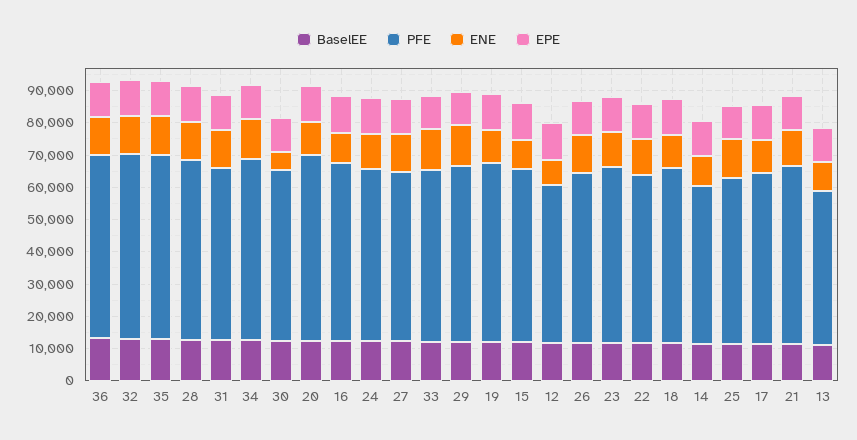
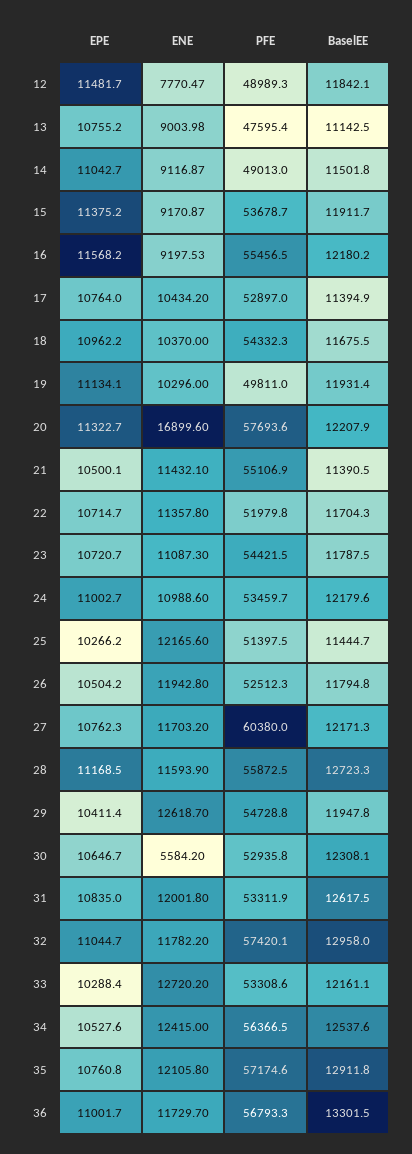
ENE, 20: 10000 -> 16899.6
PFE, 27: 52500 -> 60380
PFE, 19: 55000 -> 49811

